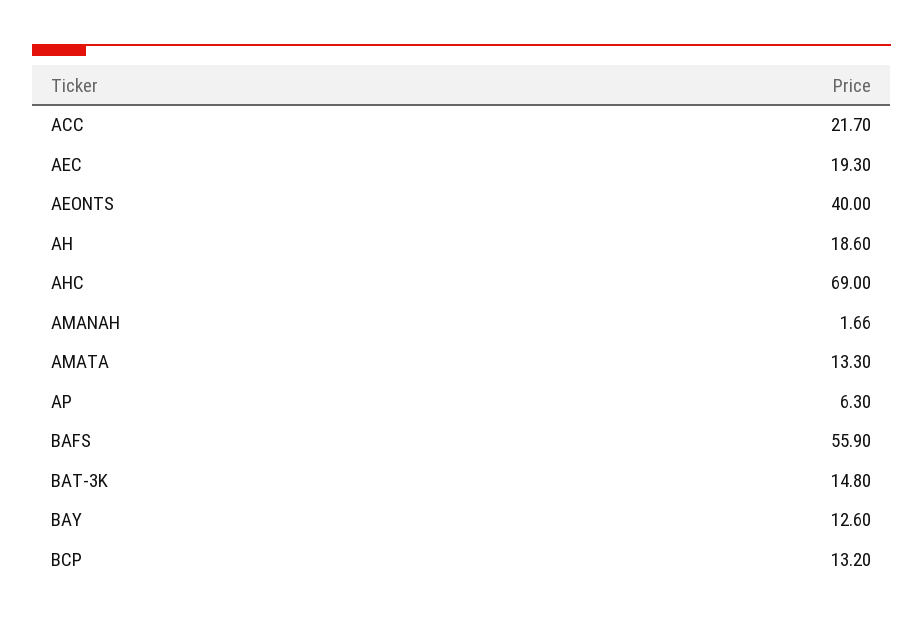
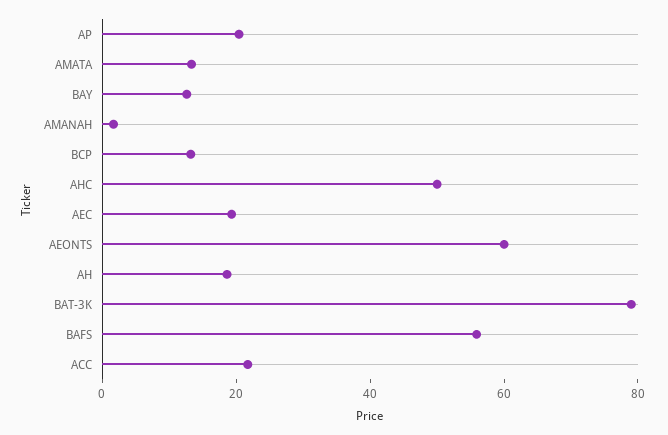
AEONTS: 40 -> 60
AHC: 69 -> 50
AP: 6.3 -> 20
BAT-3K: 14.8 -> 80

